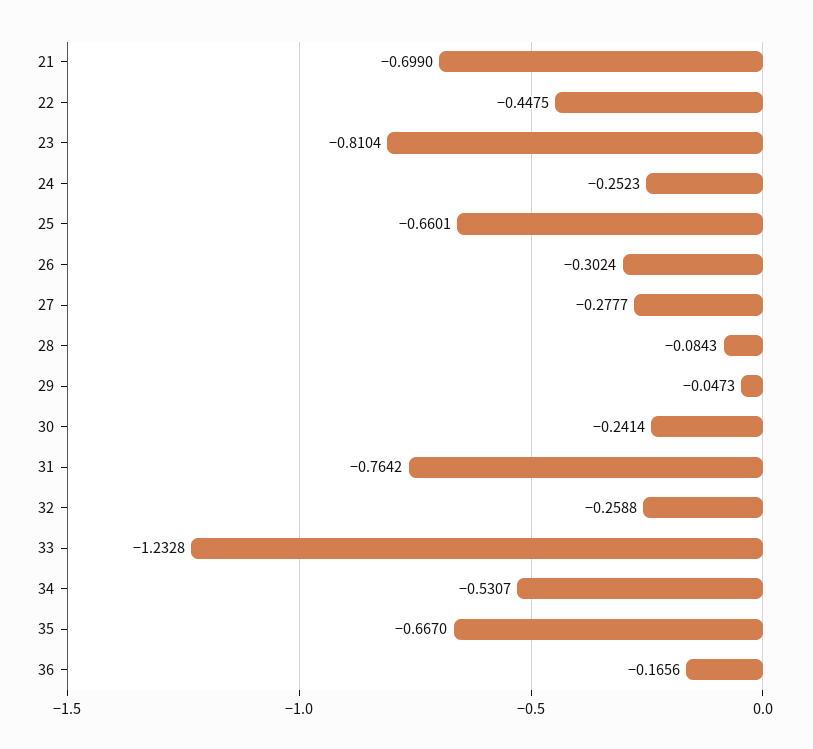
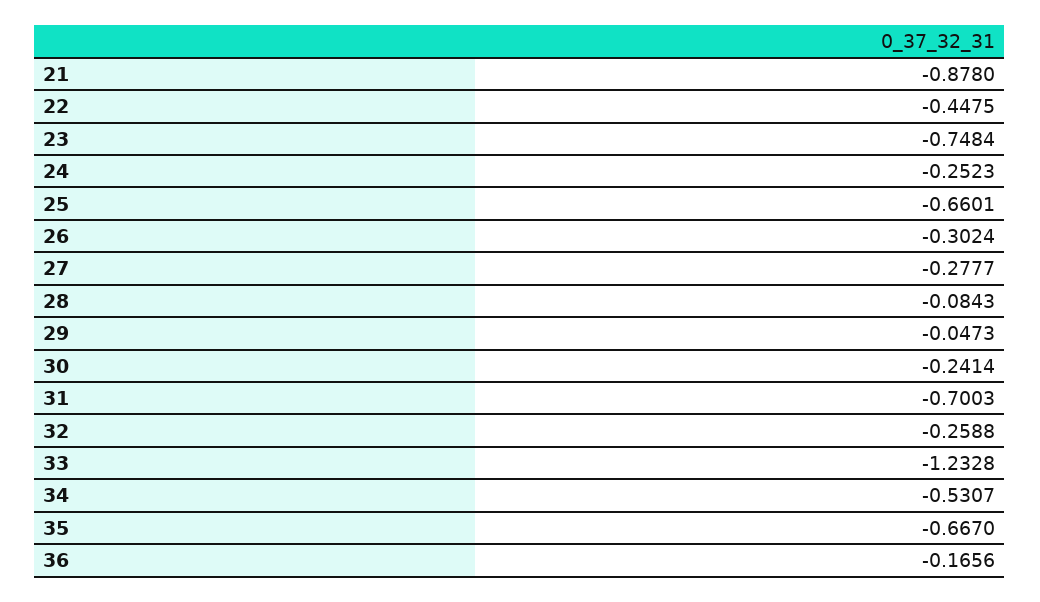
21: -0.699 -> -0.878
23: -0.8104 -> -0.7484
31: -0.7642 -> -0.7003

